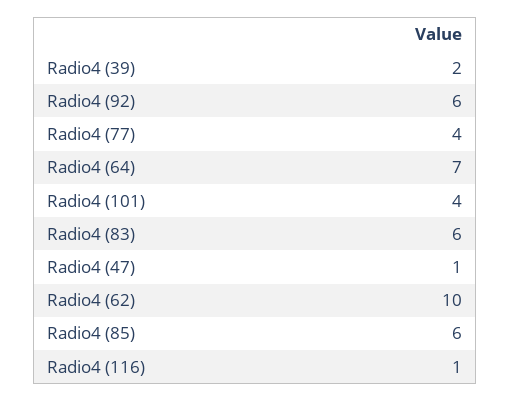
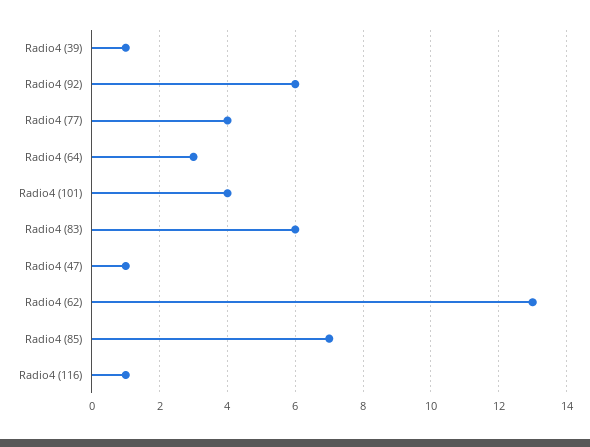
Radio4 (39): 2 -> 1
Radio4 (64): 7 -> 3
Radio4 (62): 10 -> 13
Radio4 (85): 6 -> 7

